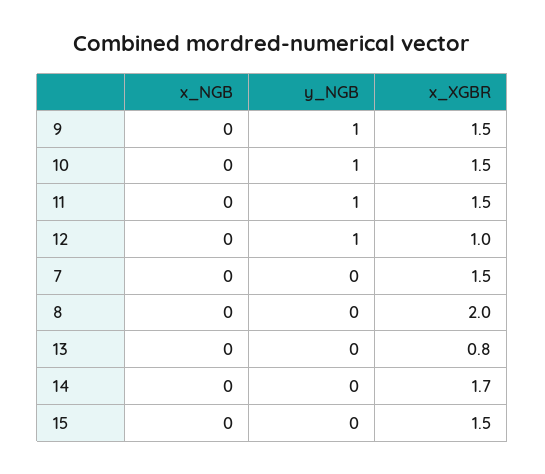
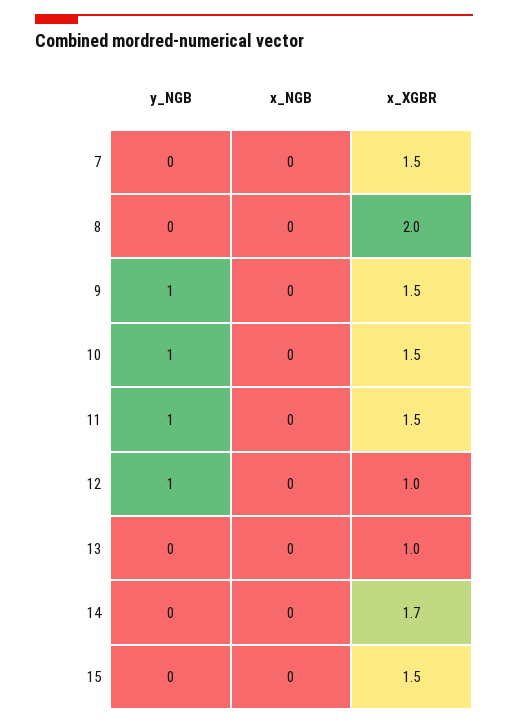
x_XGBR, 13: 0.8 -> 1

